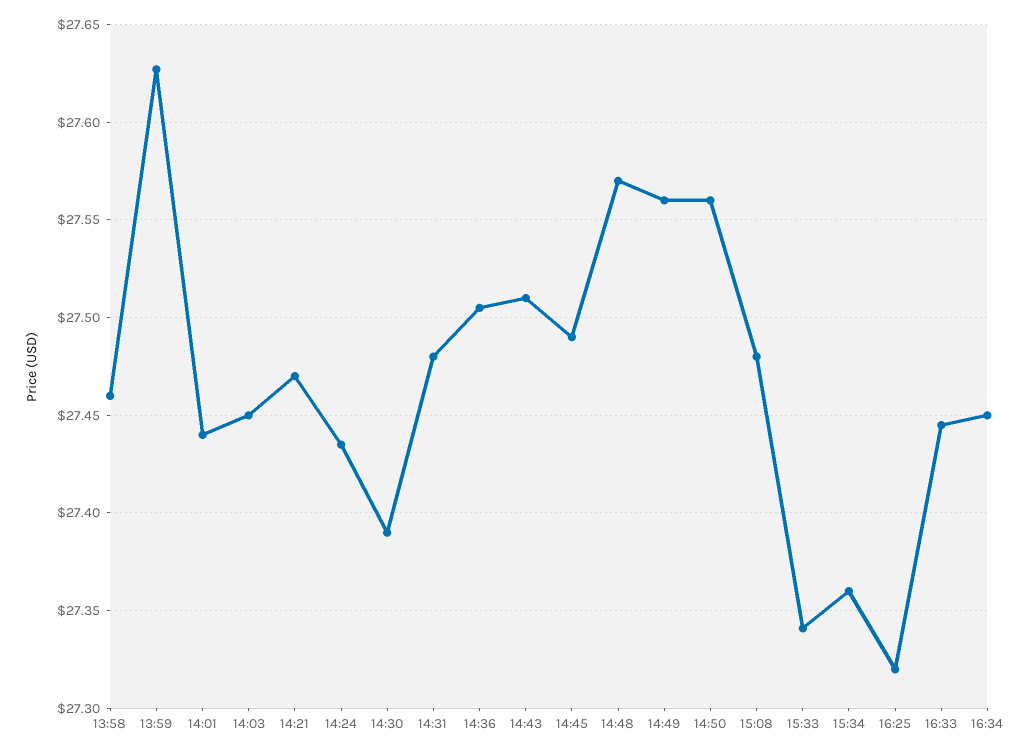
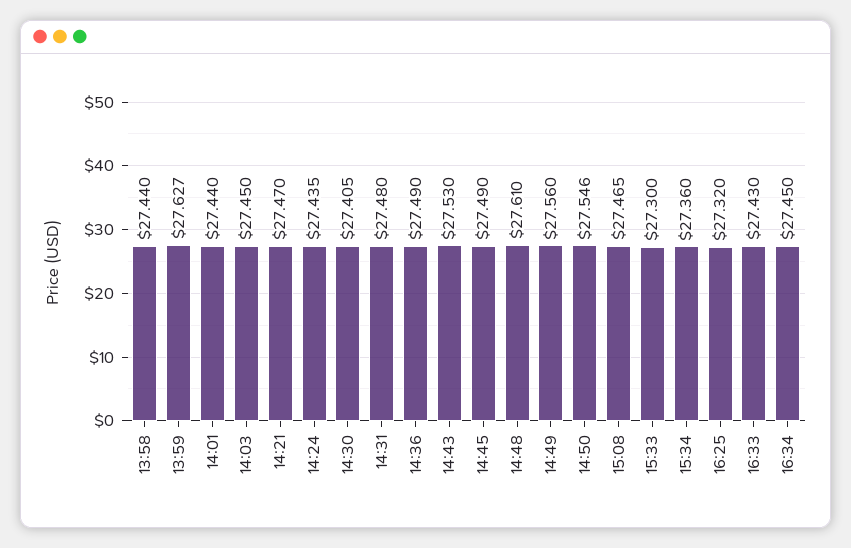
13:58: 27.46 -> 27.44
14:30: 27.39 -> 27.405
14:36: 27.505 -> 27.49
14:43: 27.51 -> 27.53
14:48: 27.57 -> 27.61
14:50: 27.56 -> 27.546
15:08: 27.48 -> 27.465
15:33: 27.34 -> 27.3
16:33: 27.445 -> 27.43

